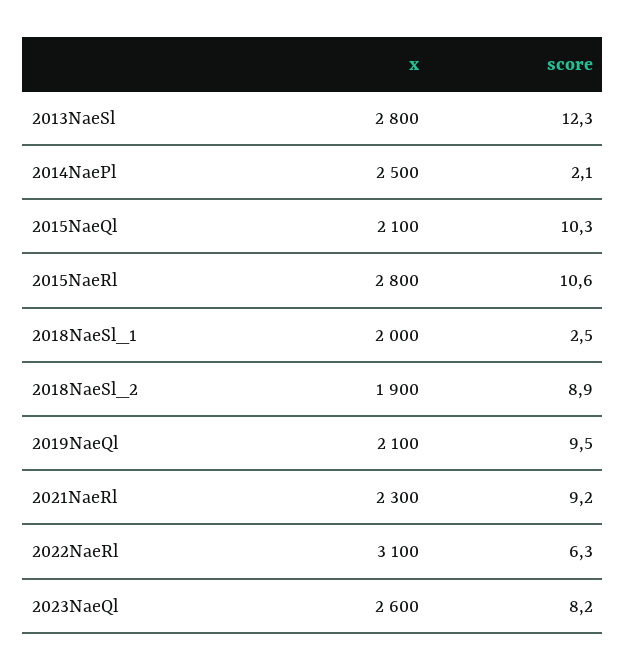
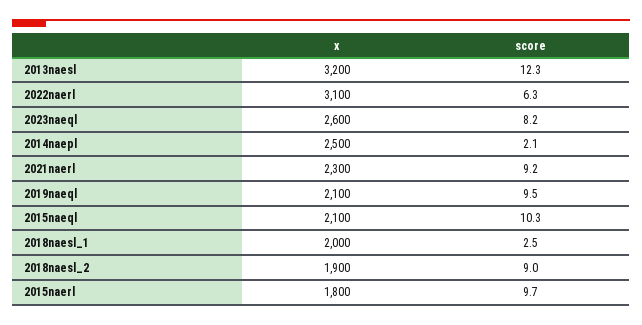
x, 2013NaeSl: 2800 -> 3200
x, 2015NaeRl: 2800 -> 1800
score, 2015NaeRl: 10.6 -> 9.7
score, 2018NaeSl_2: 8.9 -> 9

